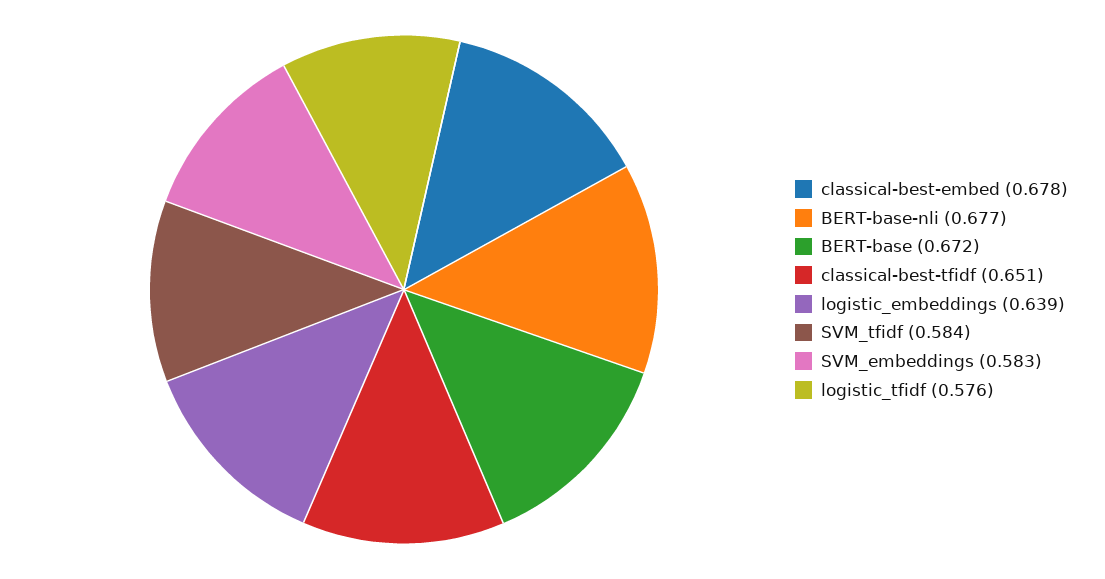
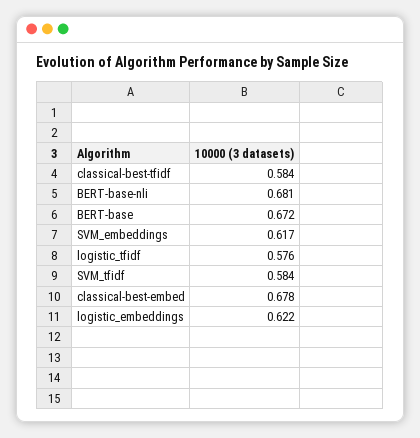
BERT-base-nli: 0.677 -> 0.681
classical-best-tfidf: 0.651 -> 0.584
logistic_embeddings: 0.639 -> 0.622
SVM_embeddings: 0.583 -> 0.617

